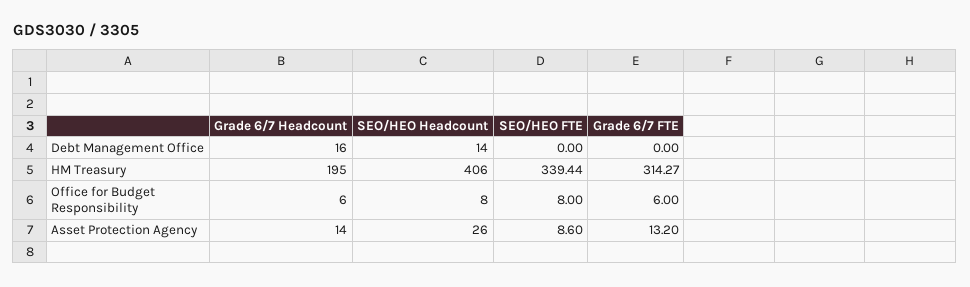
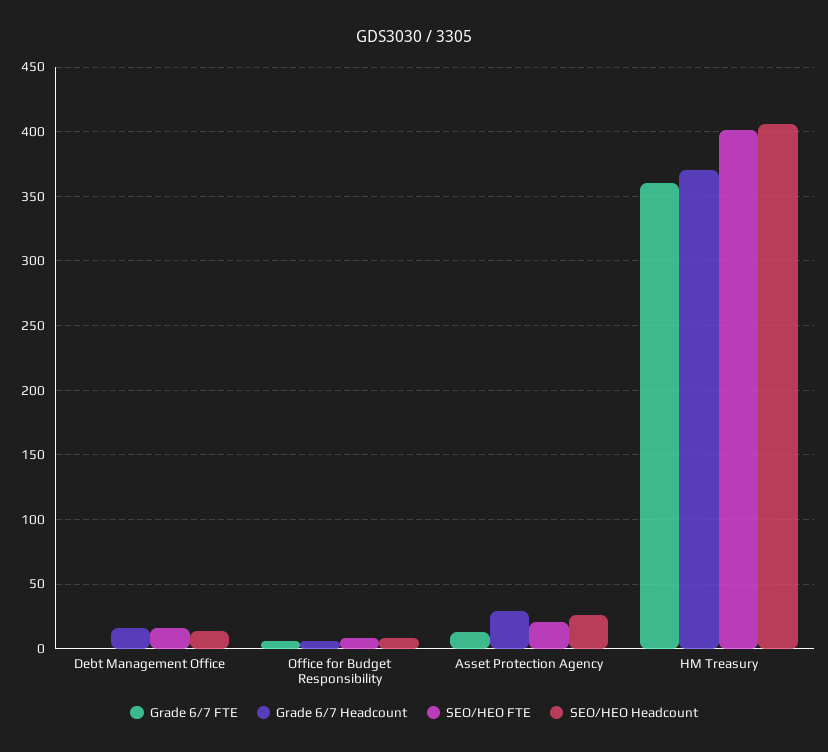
SEO/HEO FTE, Debt Management Office: 0 -> 15
Grade 6/7 Headcount, HM Treasury: 195 -> 370
SEO/HEO FTE, HM Treasury: 339.44 -> 400
Grade 6/7 FTE, HM Treasury: 314.27 -> 360
Grade 6/7 Headcount, Asset Protection Agency: 14 -> 30
SEO/HEO FTE, Asset Protection Agency: 8.6 -> 20

